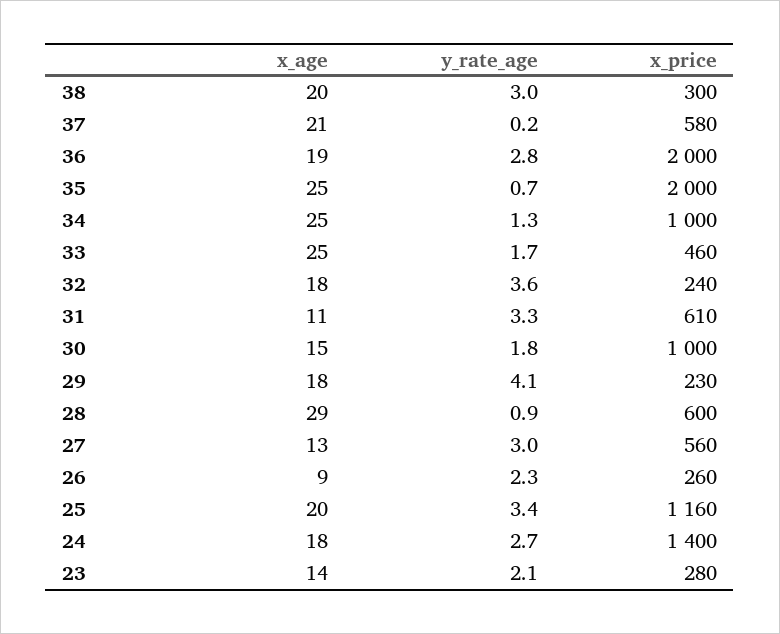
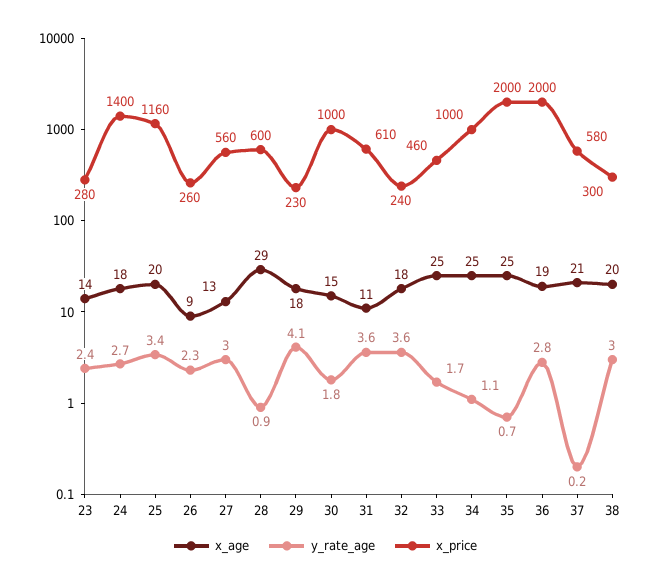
y_rate_age, 34: 1.3 -> 1.1
y_rate_age, 31: 3.3 -> 3.6
y_rate_age, 23: 2.1 -> 2.4

